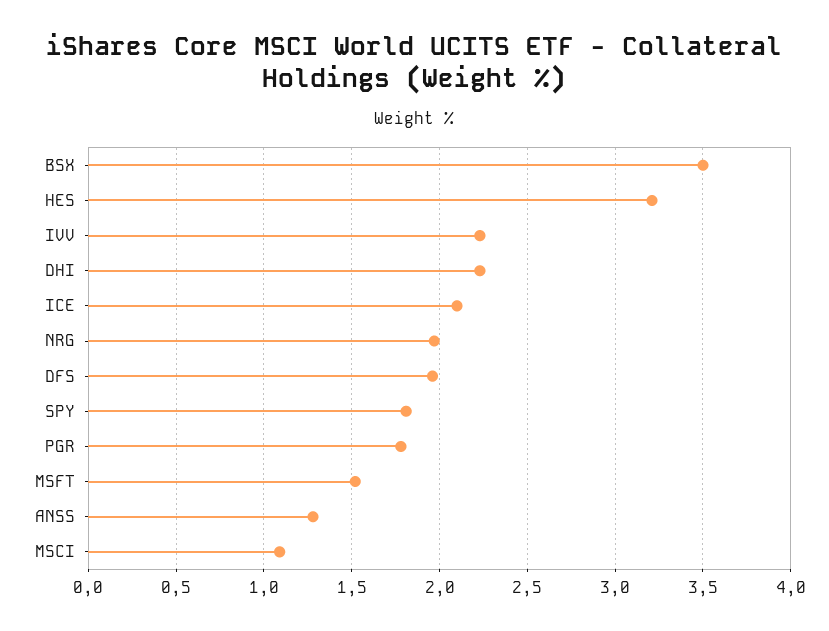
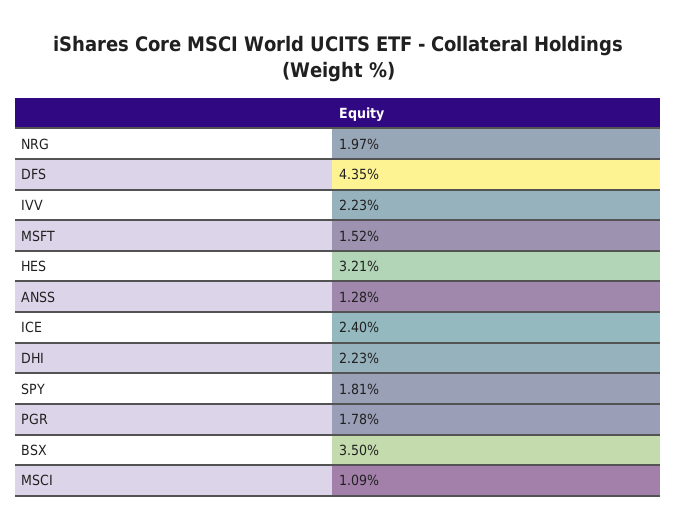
ICE: 2.1 -> 2.4
DFS: 1.95 -> 4.35

